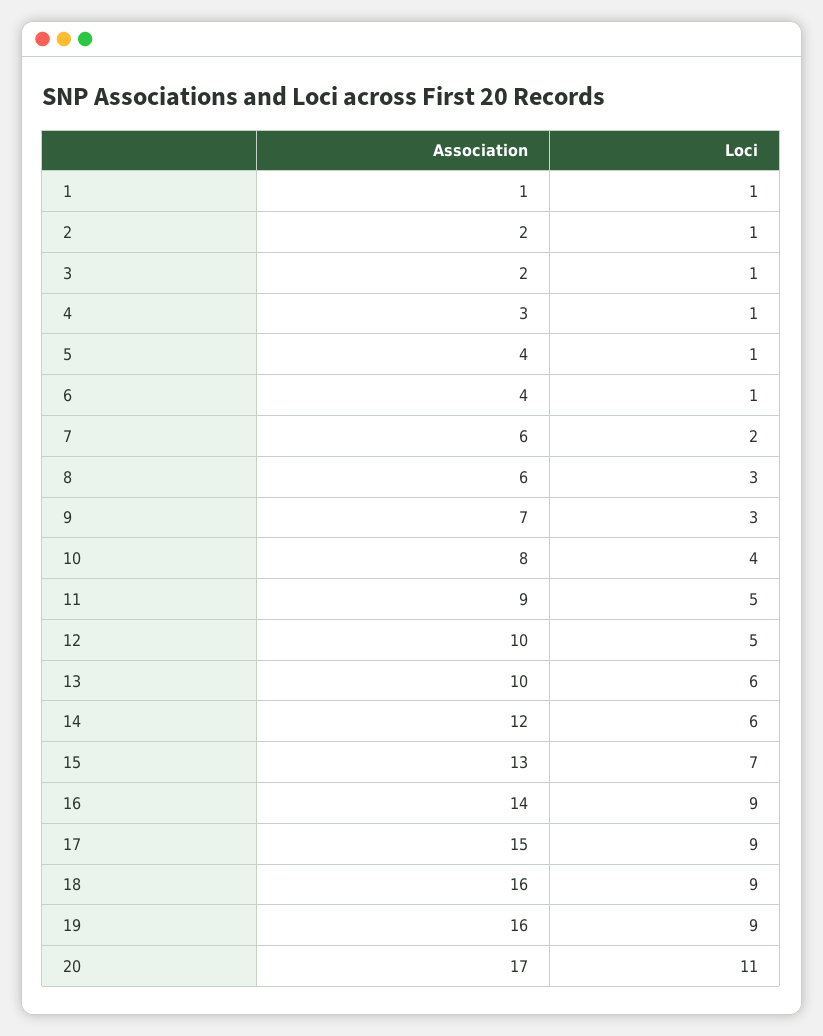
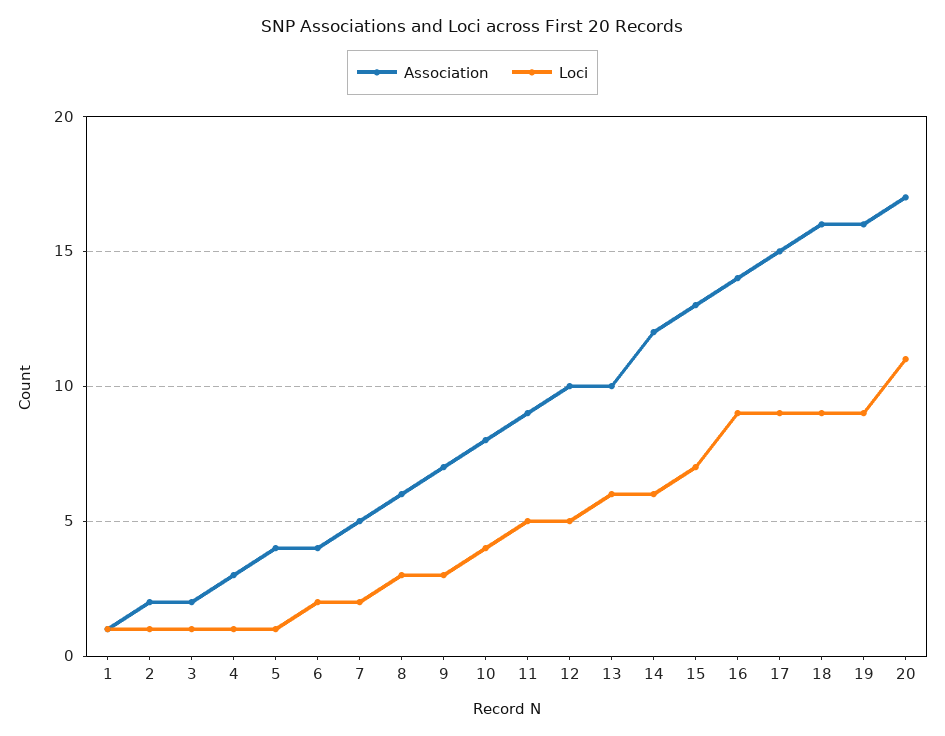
Loci, 6: 1 -> 2
Association, 7: 6 -> 5

